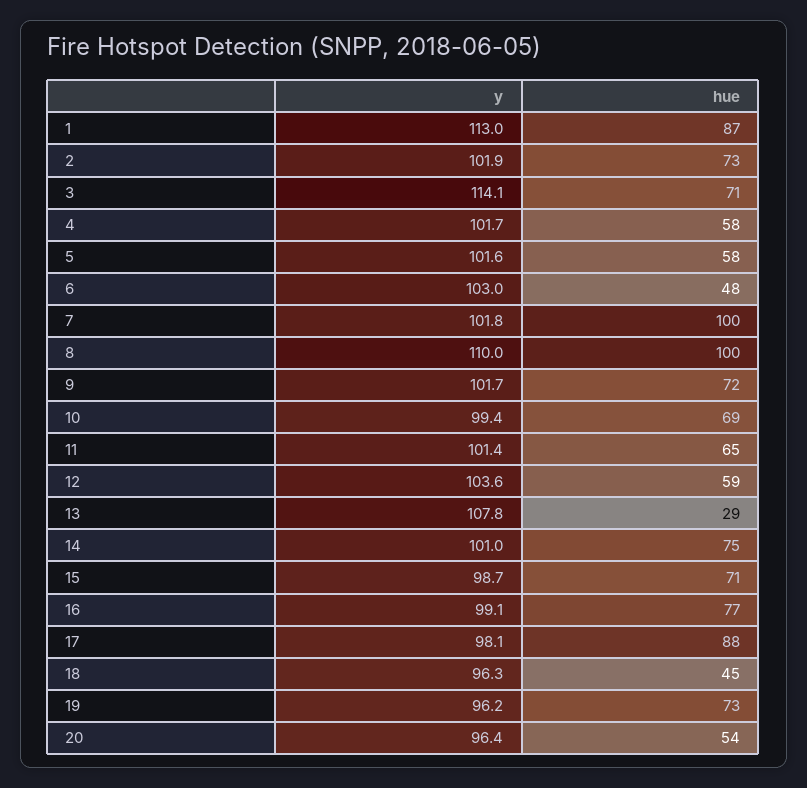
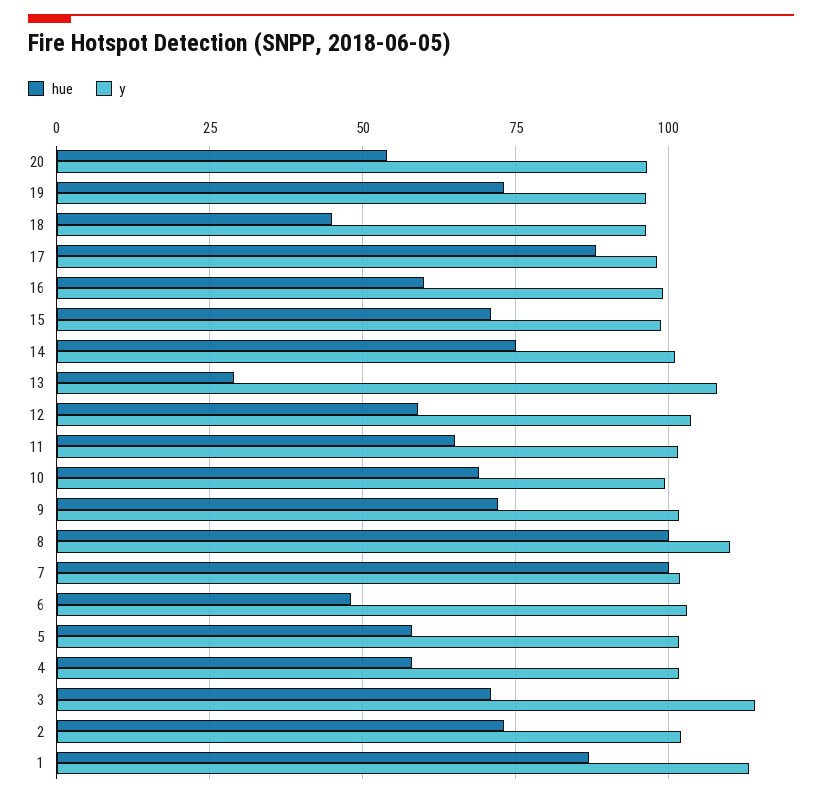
hue, 16: 77 -> 60

